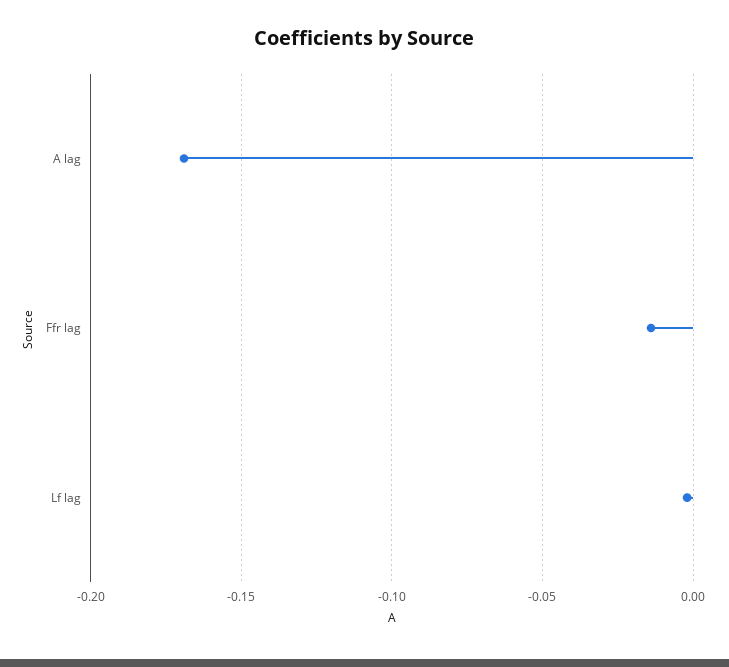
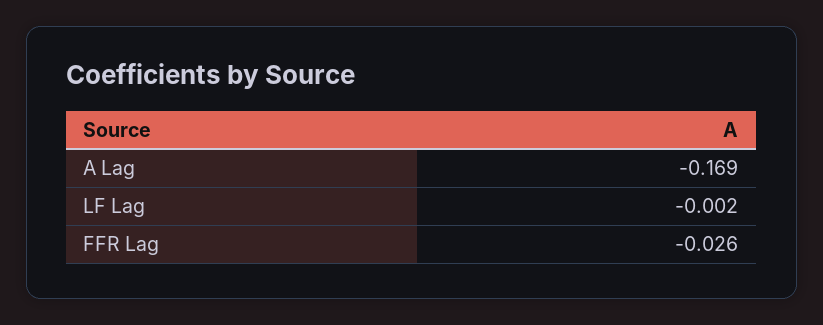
Ffr lag: -0.015 -> -0.026

